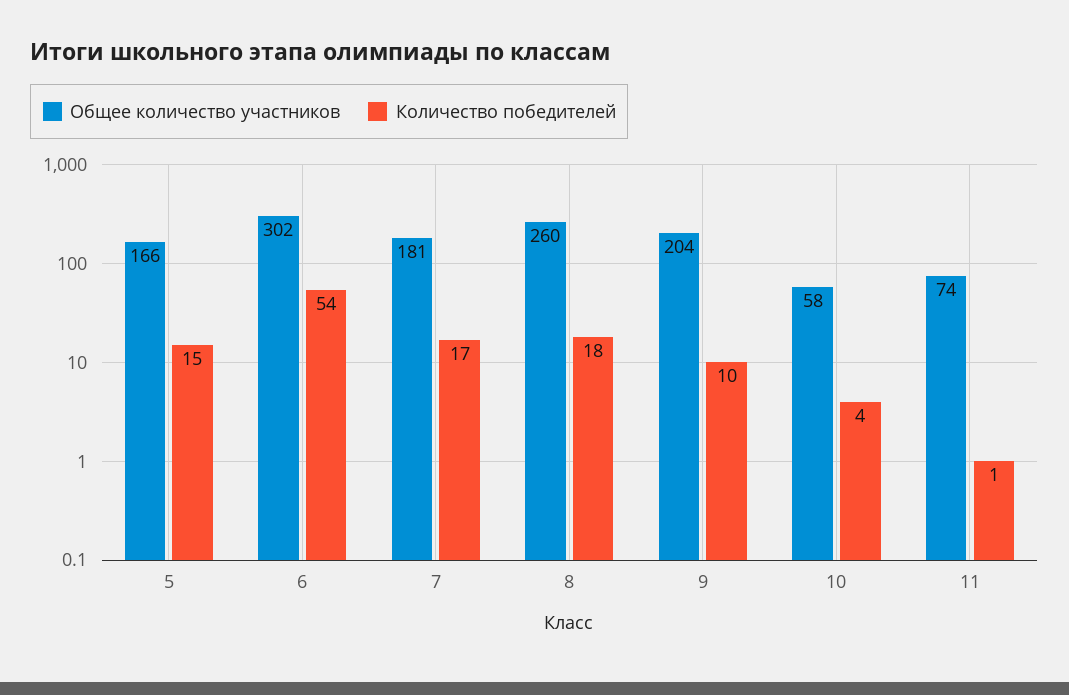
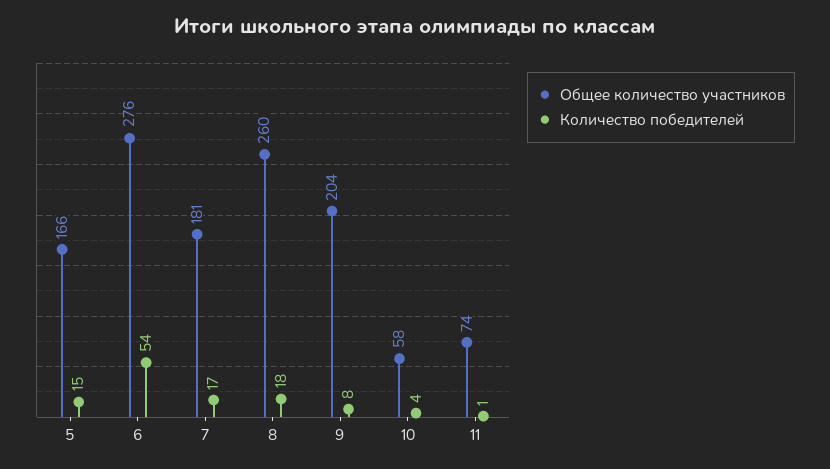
Общее количество участников, 6: 302 -> 276
Количество победителей, 9: 10 -> 8

